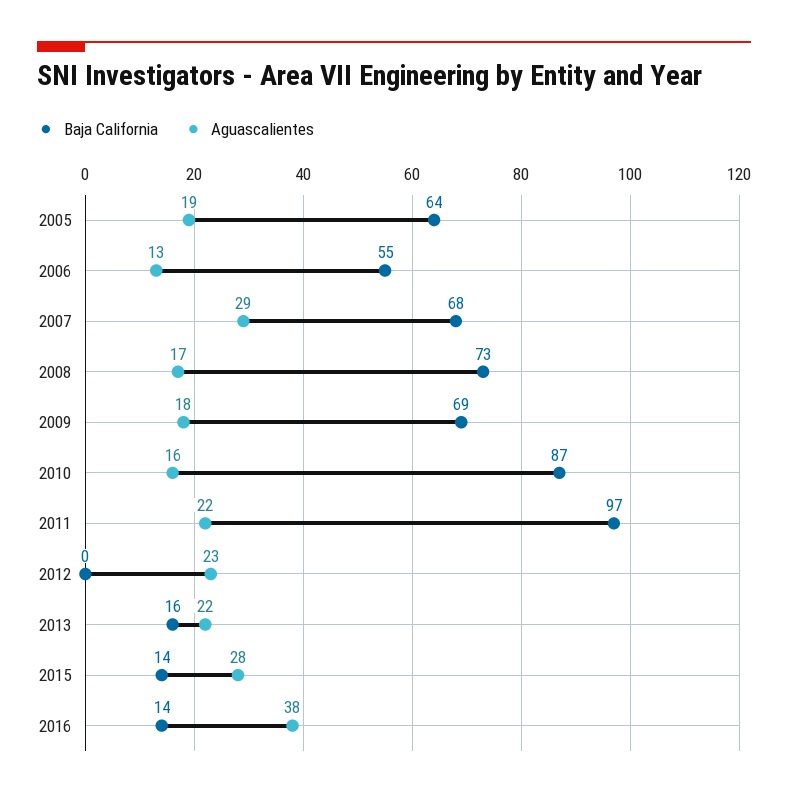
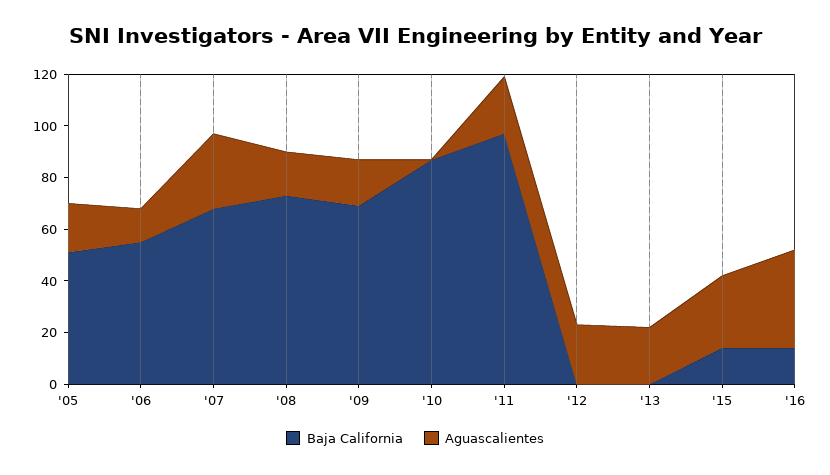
Baja California, 2005: 64 -> 50
Aguascalientes, 2010: 16 -> 0
Baja California, 2013: 16 -> 0

